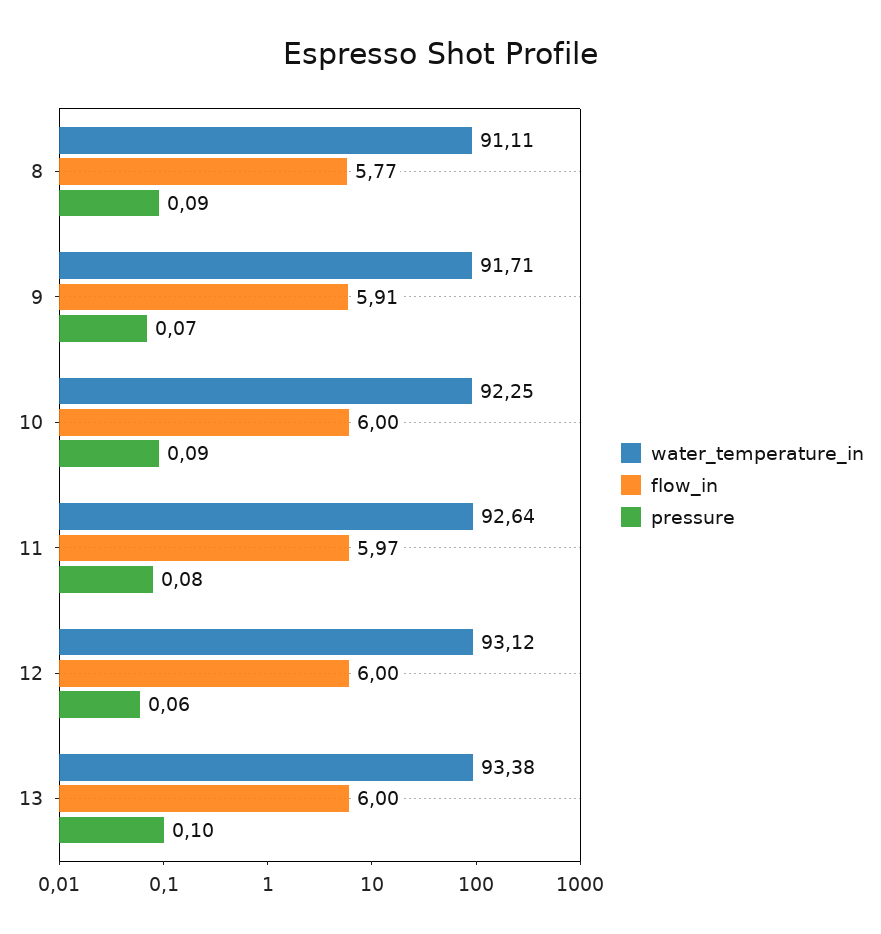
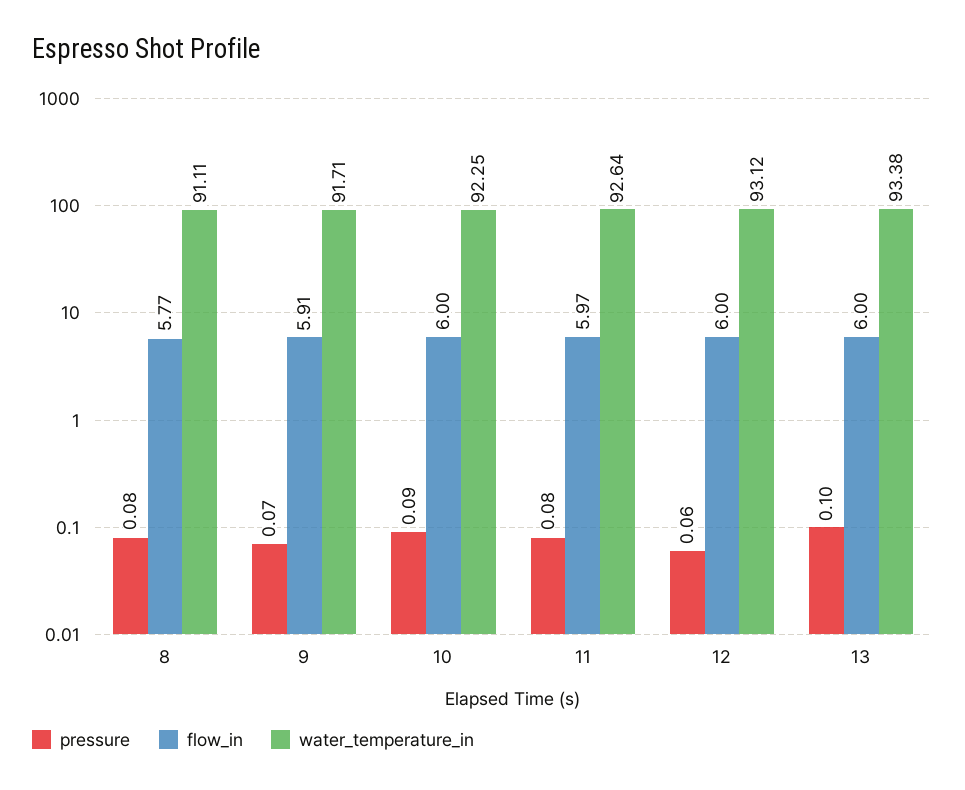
pressure, 8: 0.09 -> 0.08

